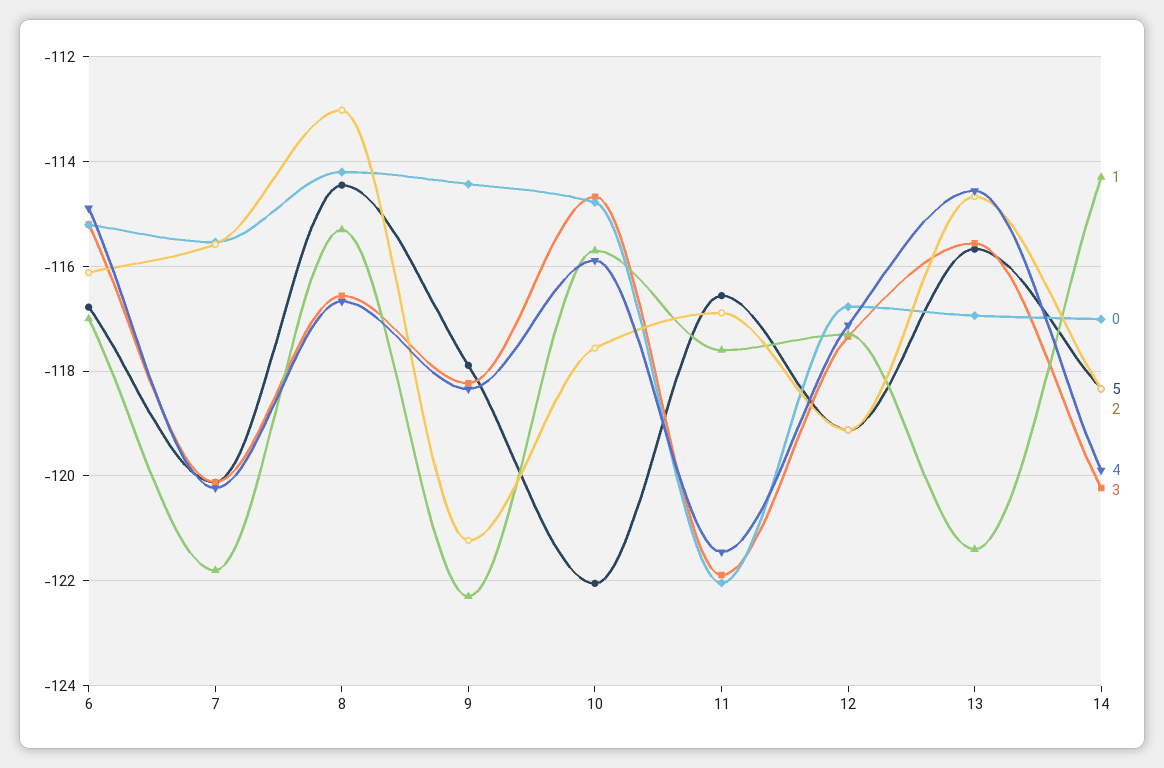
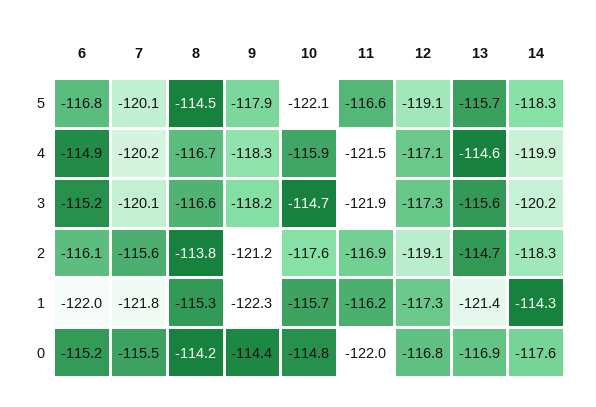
1, 6: -117 -> -122
2, 8: -113 -> -113.8
1, 11: -117.6 -> -116.2
0, 14: -117 -> -117.6

